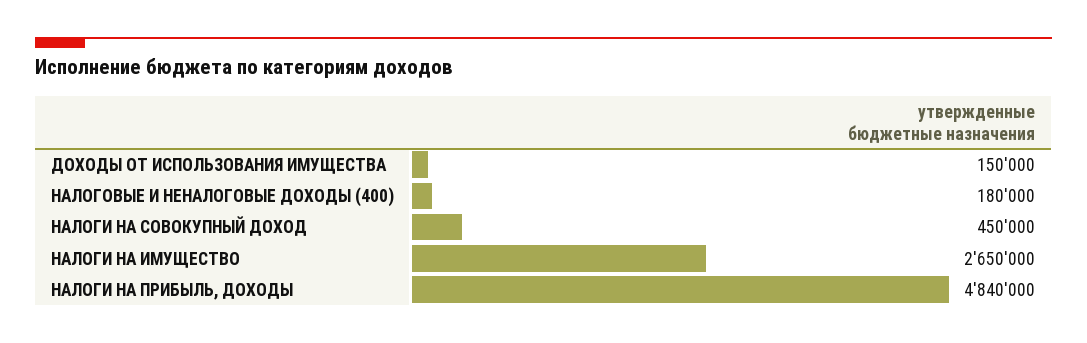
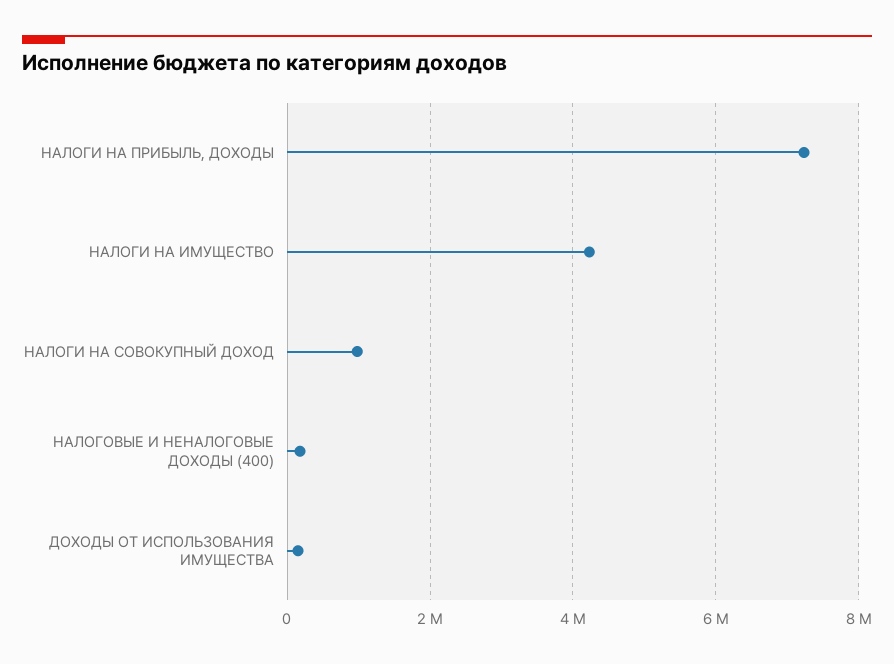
НАЛОГИ НА СОВОКУПНЫЙ ДОХОД: 450000 -> 1000000
НАЛОГИ НА ИМУЩЕСТВО: 2650000 -> 4200000
НАЛОГИ НА ПРИБЫЛЬ, ДОХОДЫ: 4840000 -> 7200000

